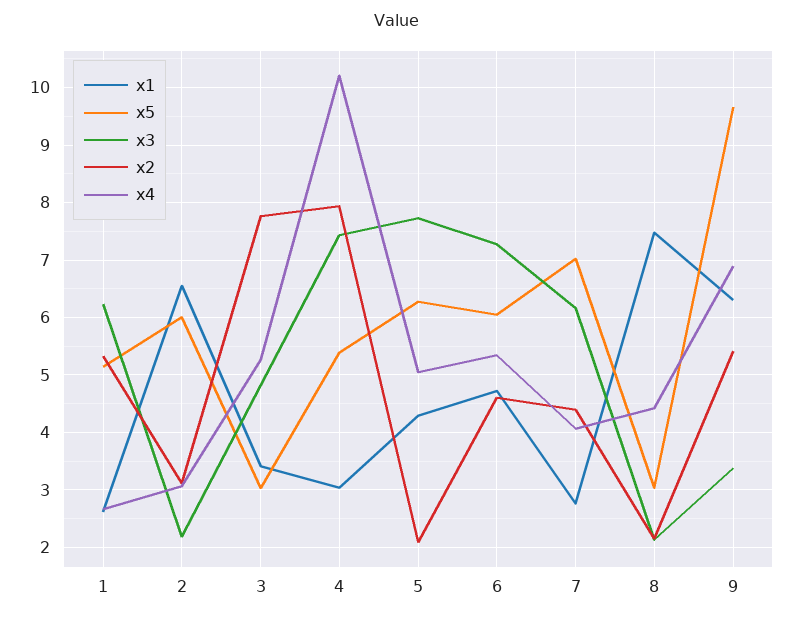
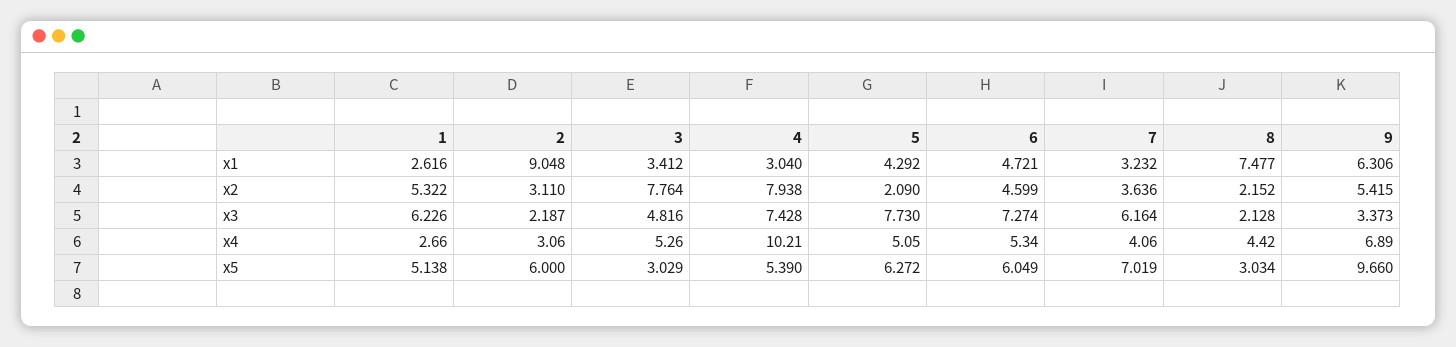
x1, 2: 6.6 -> 9.048
x1, 7: 2.8 -> 3.232
x2, 7: 4.4 -> 3.636

